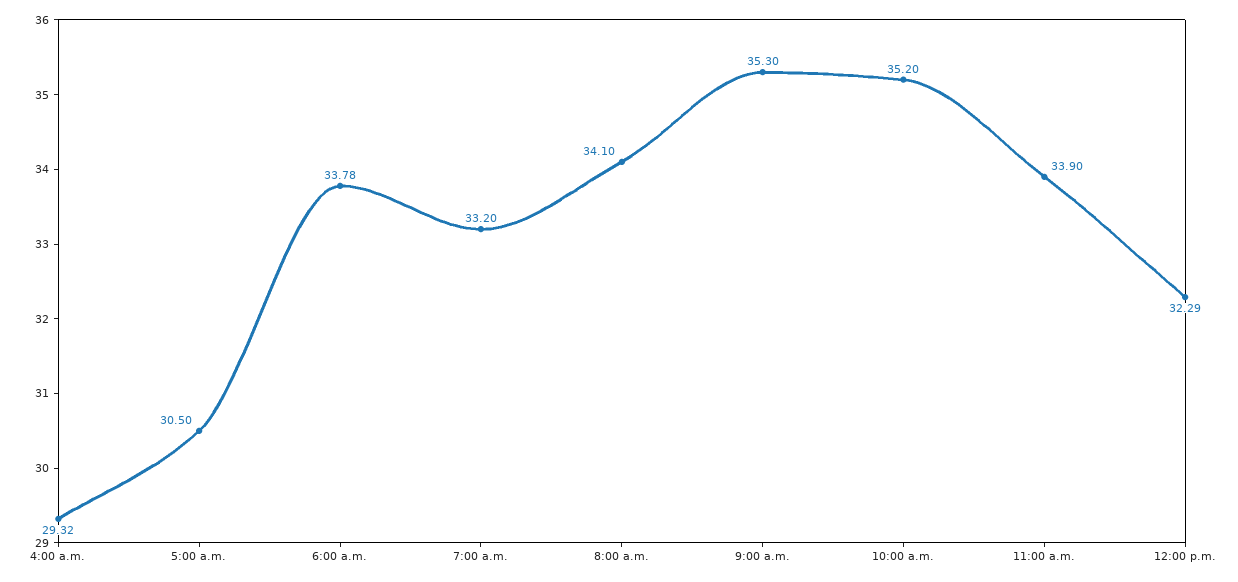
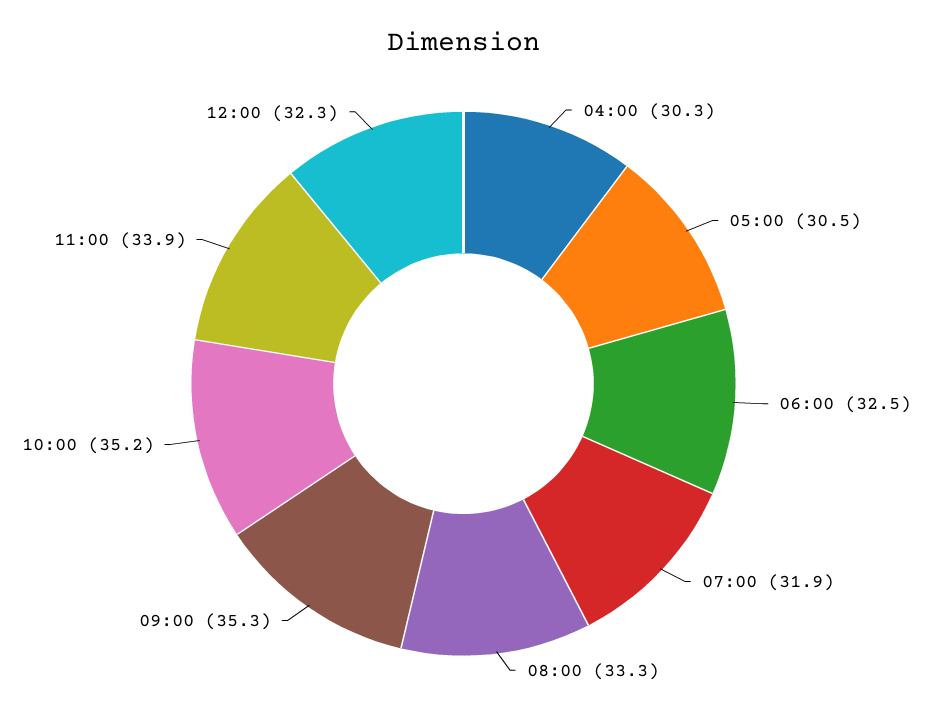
4:00 a.m.: 29.32 -> 30.3
6:00 a.m.: 33.78 -> 32.5
7:00 a.m.: 33.2 -> 31.9
8:00 a.m.: 34.1 -> 33.3

